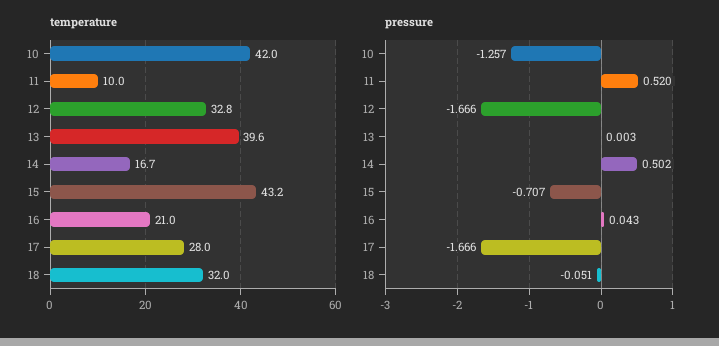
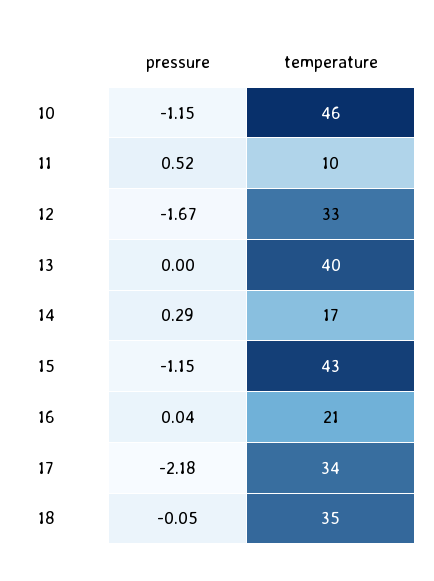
temperature, 10: 42 -> 46
temperature, 17: 28 -> 34
temperature, 18: 32 -> 35
pressure, 10: -1.257 -> -1.15
pressure, 14: 0.502 -> 0.29
pressure, 15: -0.707 -> -1.15
pressure, 17: -1.666 -> -2.18

